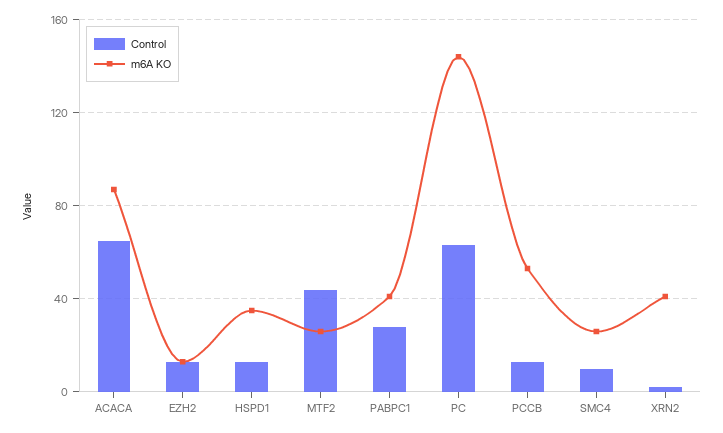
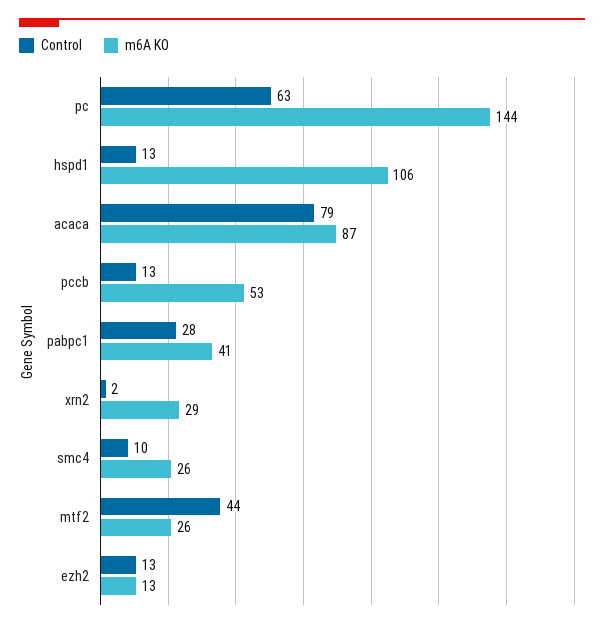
Control, ACACA: 65 -> 79
m6A KO, HSPD1: 35 -> 106
m6A KO, XRN2: 40 -> 29

